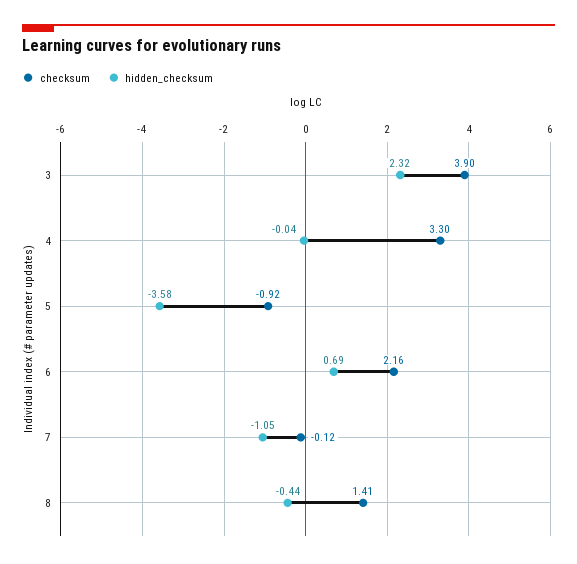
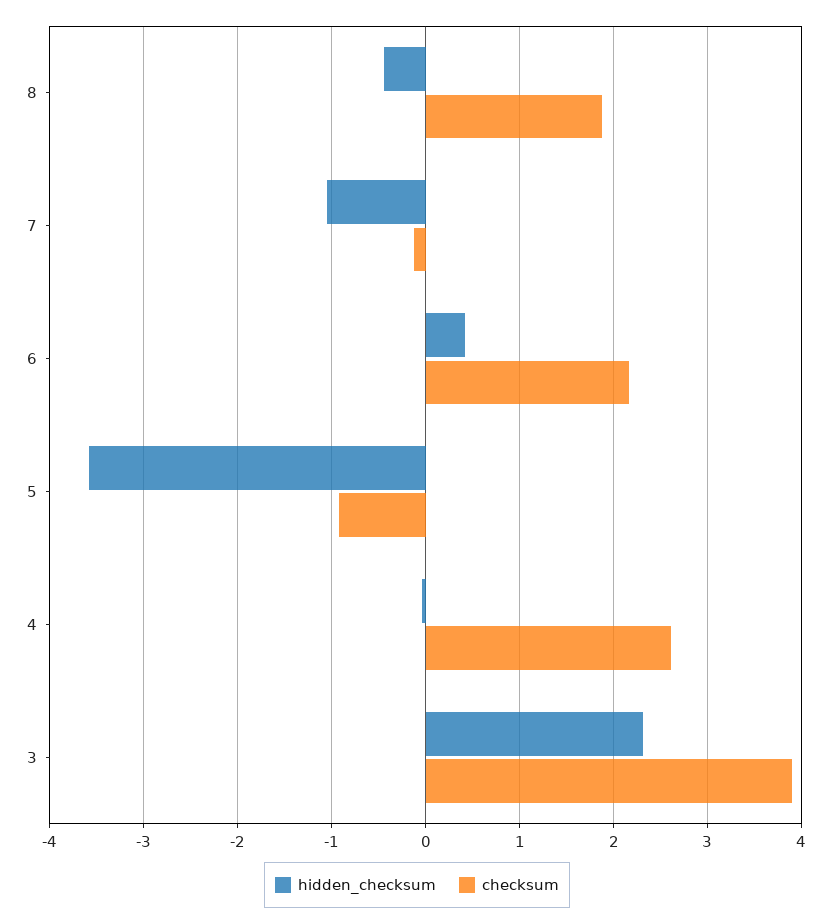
checksum, 4: 3.3 -> 2.6
hidden_checksum, 6: 0.69 -> 0.4
checksum, 8: 1.41 -> 1.9

